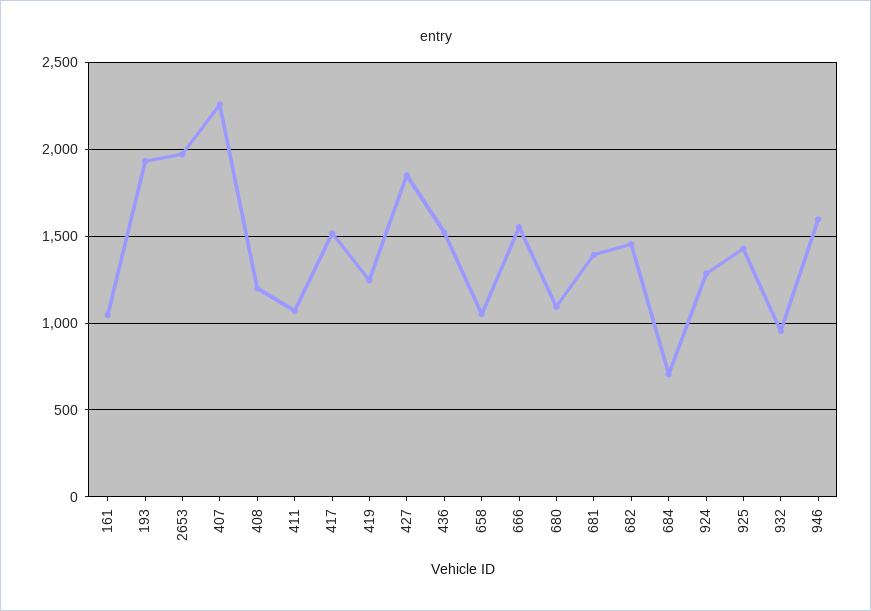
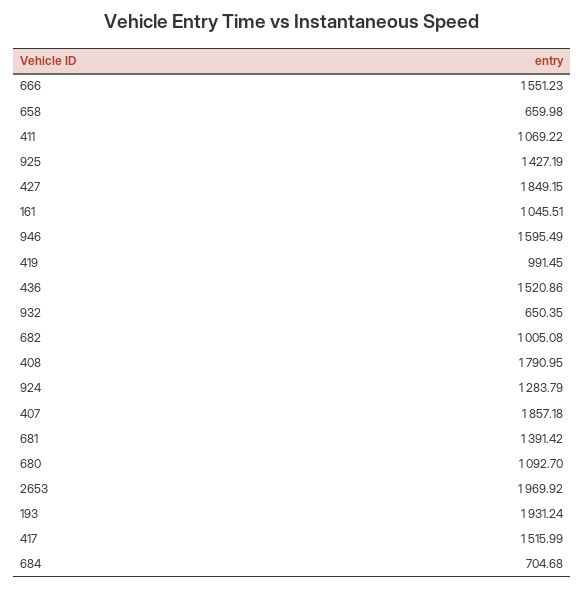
407: 2250 -> 1857.18
408: 1200 -> 1790.95
419: 1250 -> 991.45
658: 1050 -> 659.98
682: 1450 -> 1005.08
932: 950 -> 650.35

